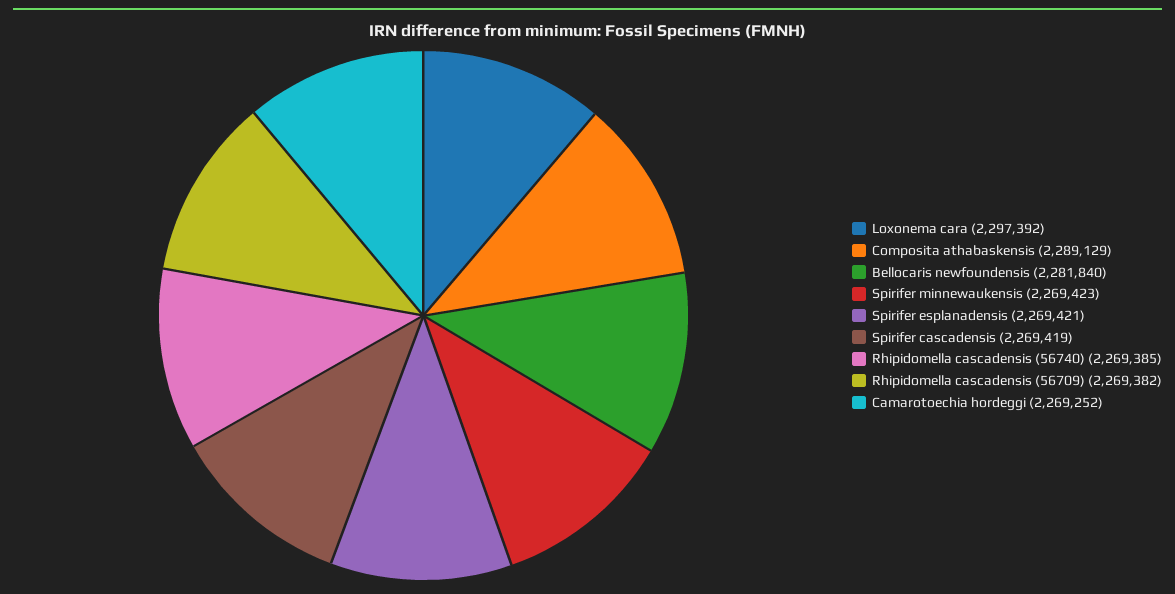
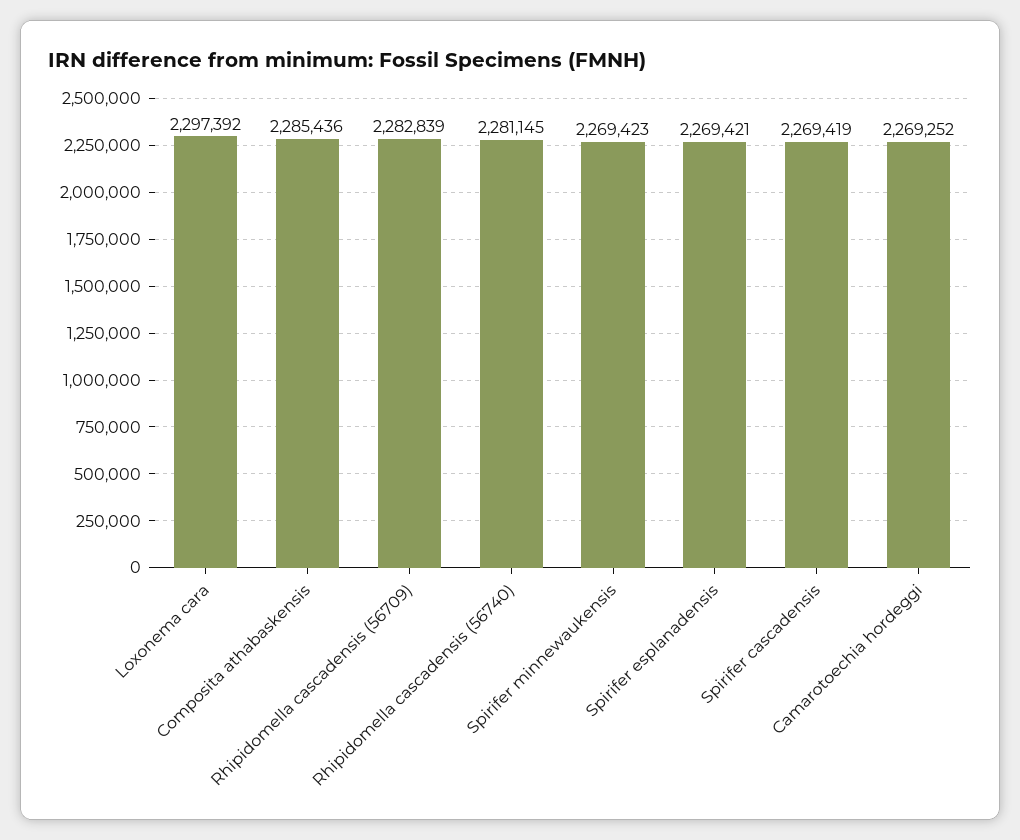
Composita athabaskensis: 2289129 -> 2285436
Bellocaris newfoundensis: 2281840 -> none
Rhipidomella cascadensis (56740): 2269385 -> 2281145
Rhipidomella cascadensis (56709): 2269382 -> 2282839

